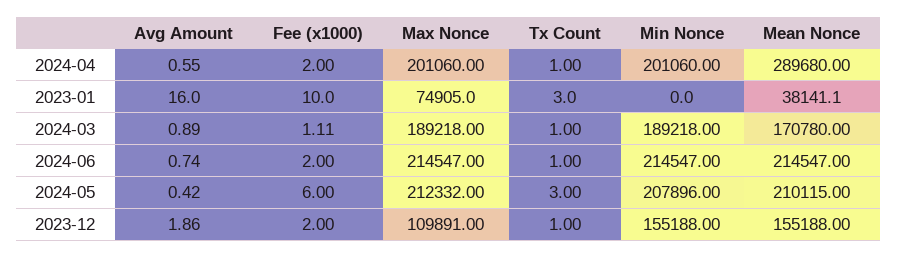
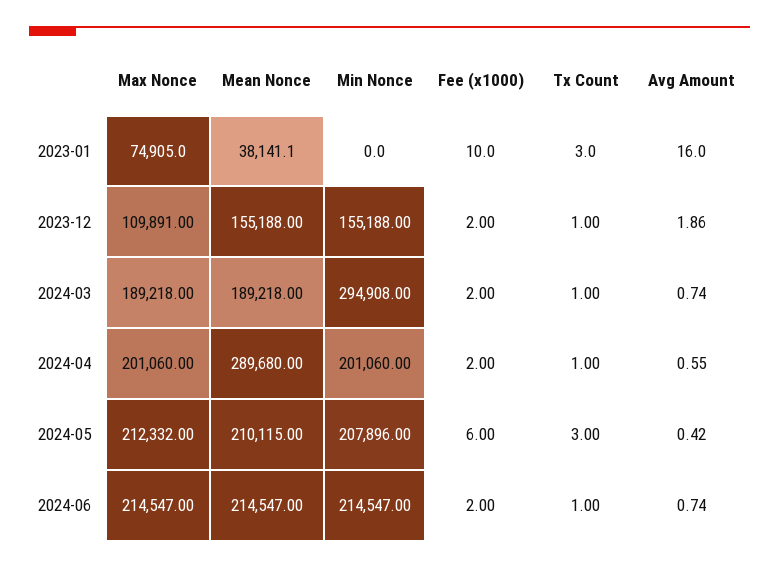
Avg Amount, 2024-03: 0.89 -> 0.74
Fee (x1000), 2024-03: 1.11 -> 2
Min Nonce, 2024-03: 189218 -> 294908
Mean Nonce, 2024-03: 170780 -> 189218

